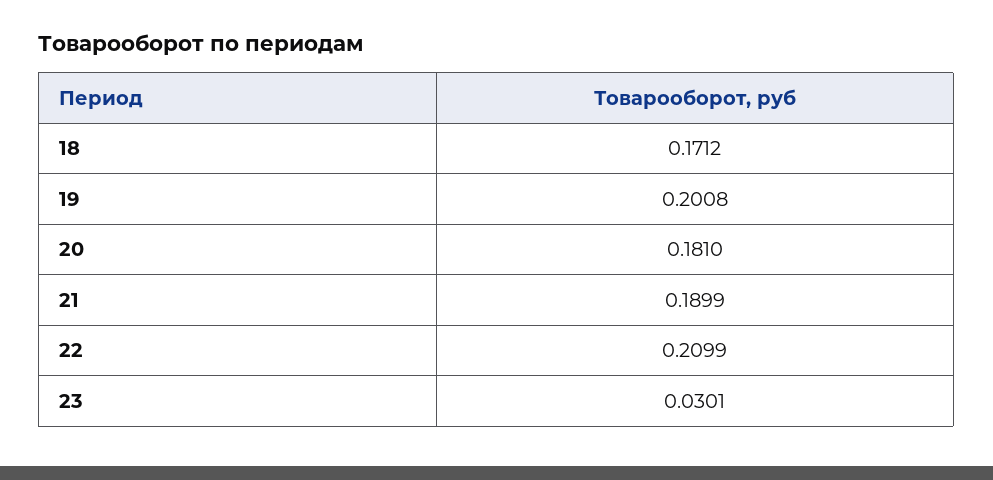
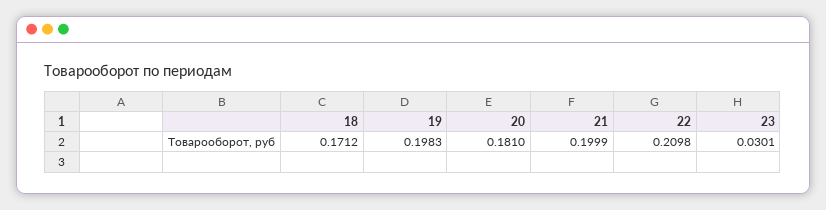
19: 0.2008 -> 0.1983
21: 0.1899 -> 0.1999
22: 0.2099 -> 0.2098

